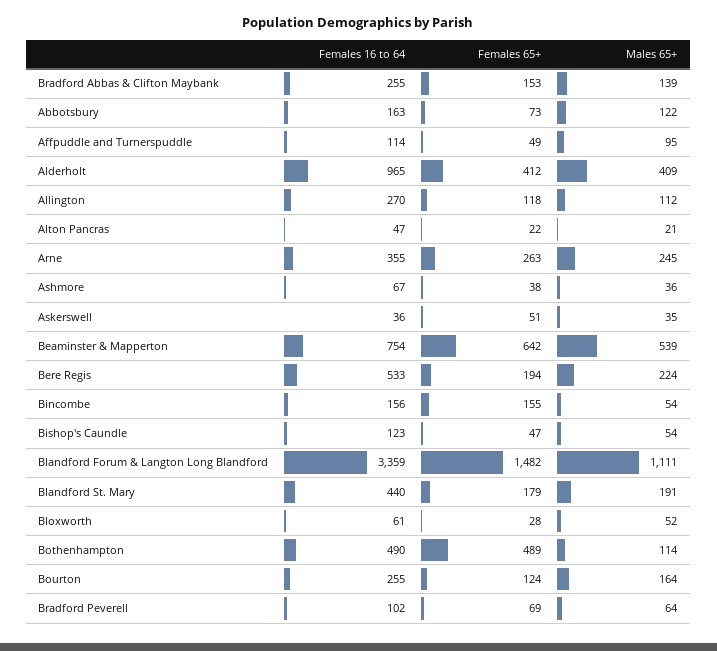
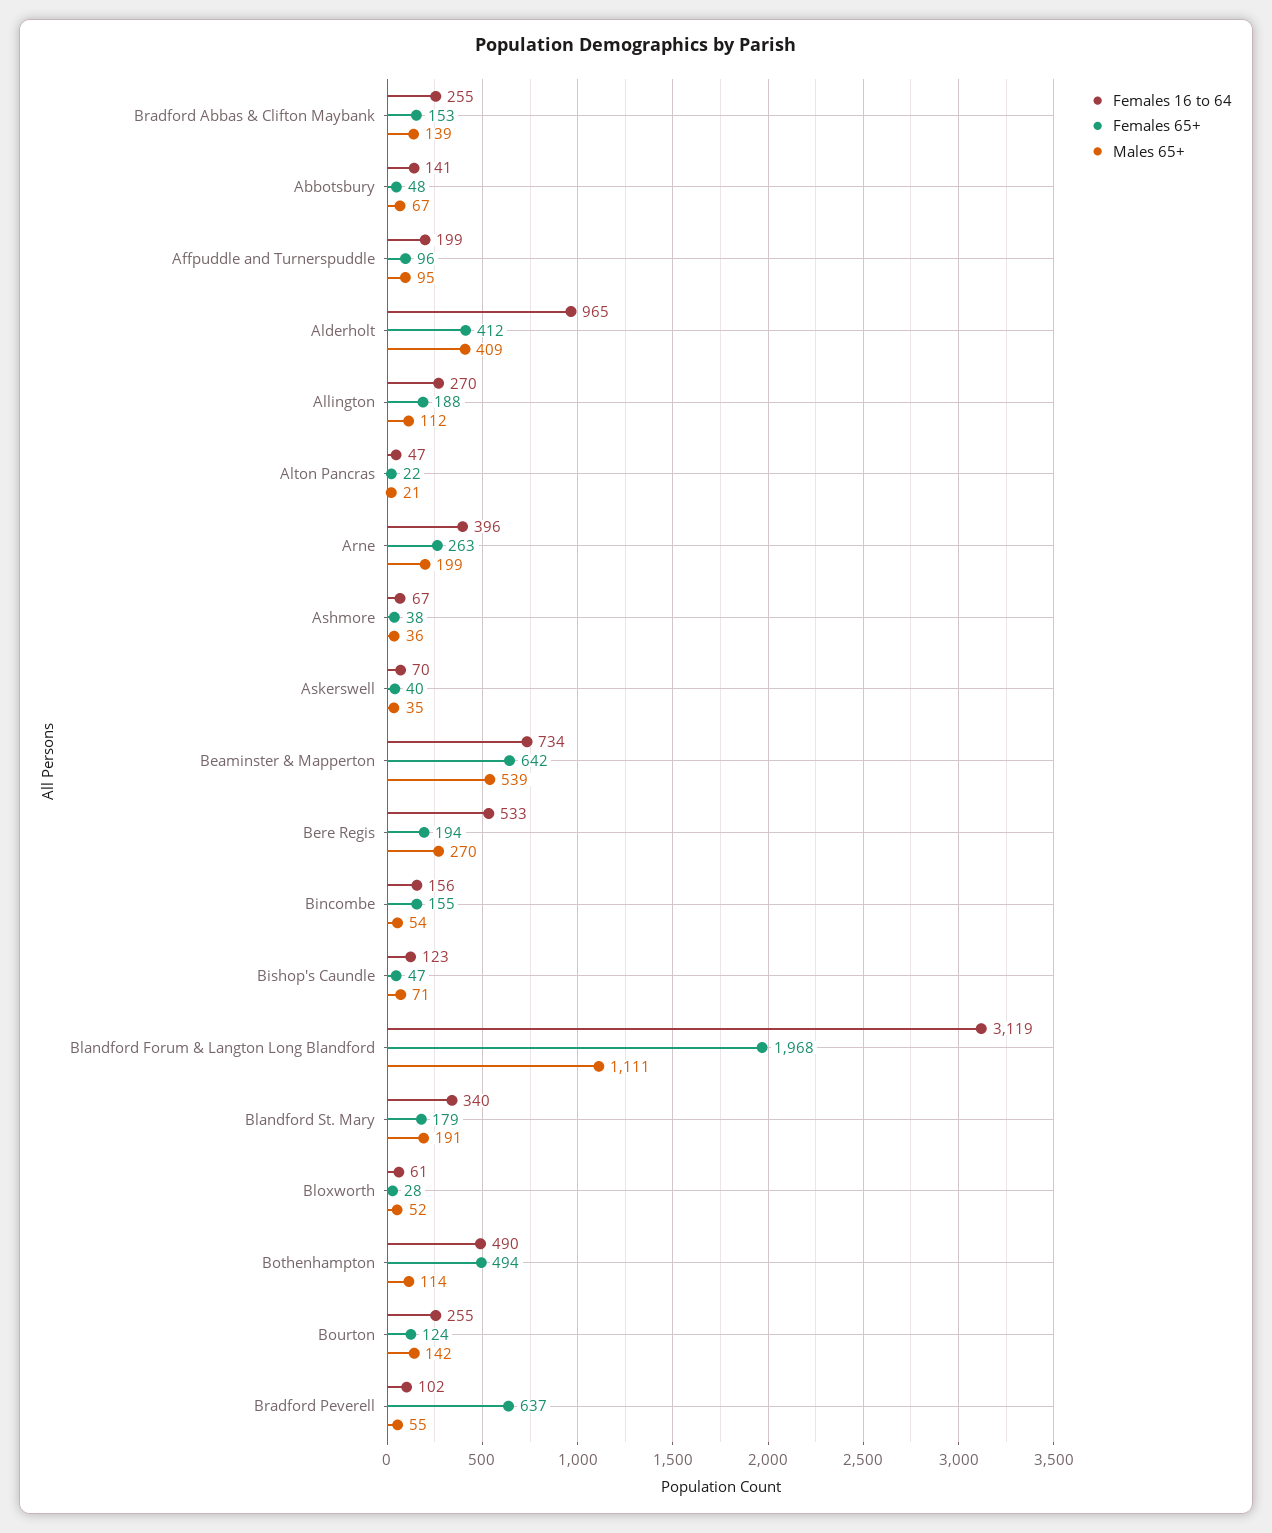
Females 16 to 64, Abbotsbury: 163 -> 141
Females 65+, Abbotsbury: 73 -> 48
Males 65+, Abbotsbury: 122 -> 67
Females 16 to 64, Affpuddle and Turnerspuddle: 114 -> 199
Females 65+, Affpuddle and Turnerspuddle: 49 -> 96
Females 65+, Allington: 118 -> 188
Females 16 to 64, Arne: 355 -> 396
Males 65+, Arne: 245 -> 199
Females 16 to 64, Askerswell: 36 -> 70
Females 65+, Askerswell: 51 -> 40
Females 16 to 64, Beaminster & Mapperton: 754 -> 734
Males 65+, Bere Regis: 224 -> 270
Males 65+, Bishop's Caundle: 54 -> 71
Females 16 to 64, Blandford Forum & Langton Long Blandford: 3359 -> 3119
Females 65+, Blandford Forum & Langton Long Blandford: 1482 -> 1968
Females 16 to 64, Blandford St. Mary: 440 -> 340
Females 65+, Bothenhampton: 489 -> 494
Males 65+, Bourton: 164 -> 142
Females 65+, Bradford Peverell: 69 -> 637
Males 65+, Bradford Peverell: 64 -> 55

